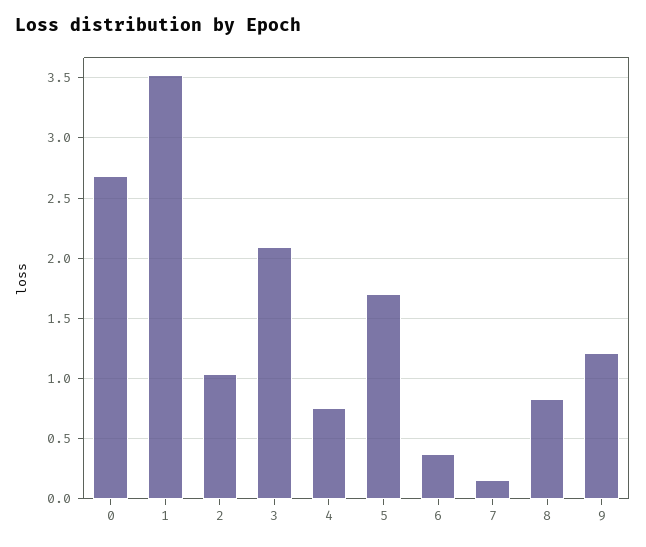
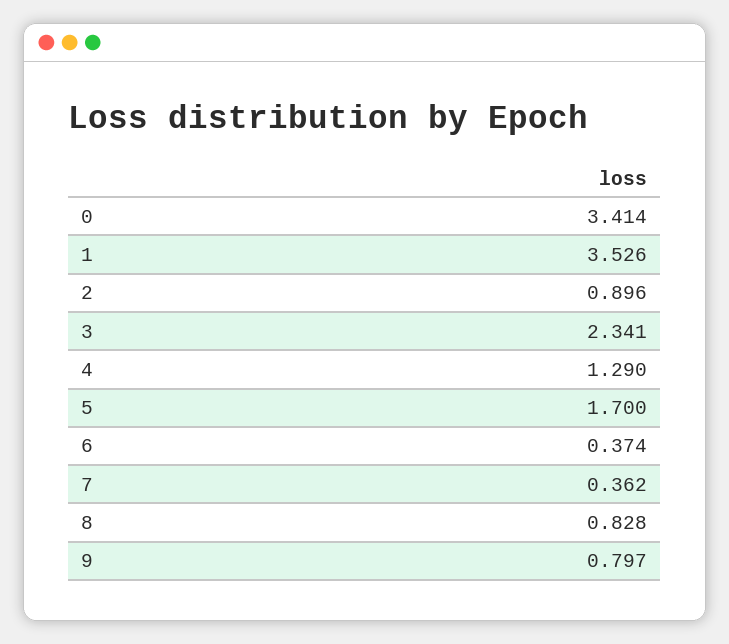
0: 2.7 -> 3.414
2: 1.05 -> 0.896
3: 2.1 -> 2.341
4: 0.75 -> 1.29
7: 0.15 -> 0.362
9: 1.2 -> 0.797

